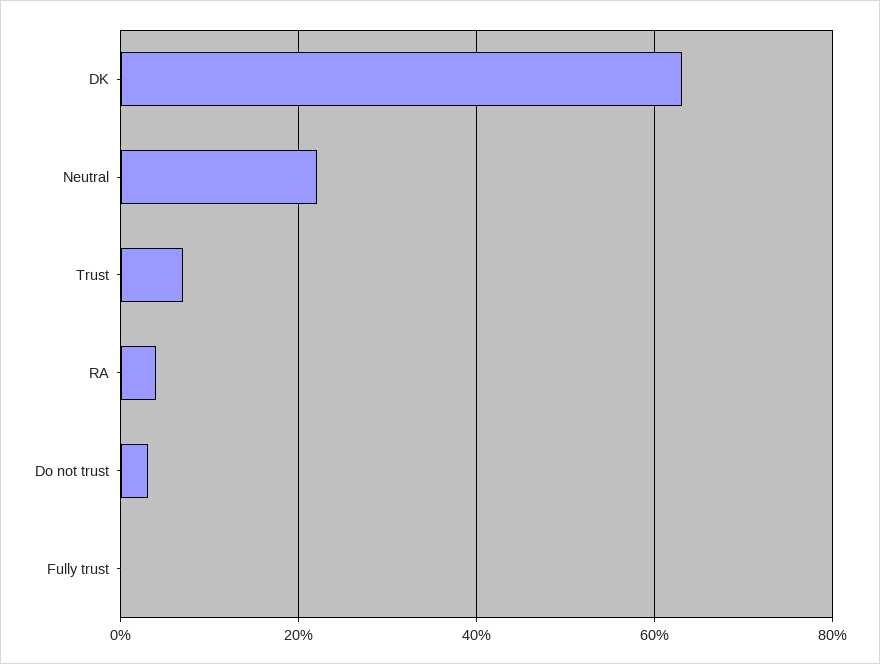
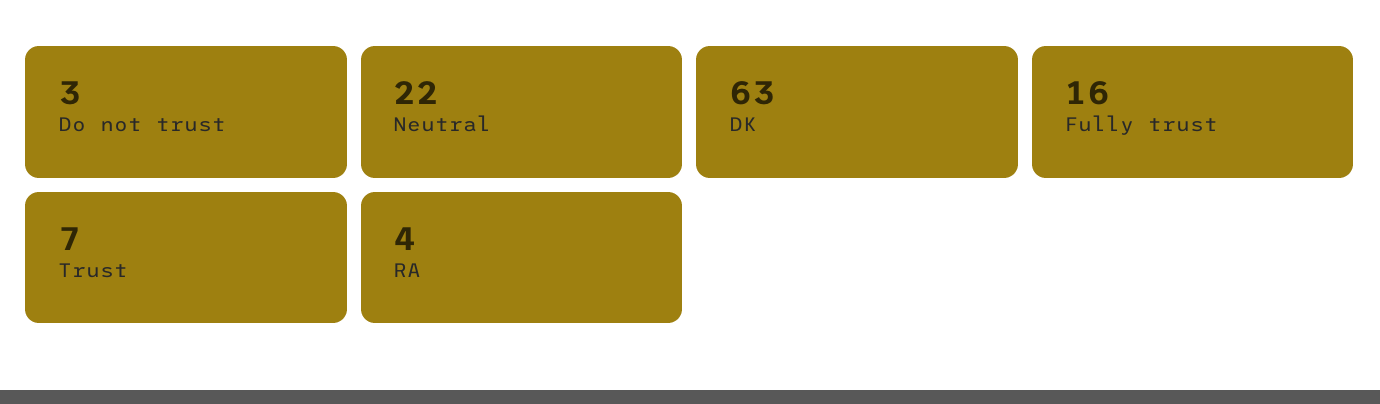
Fully trust: 0 -> 16

